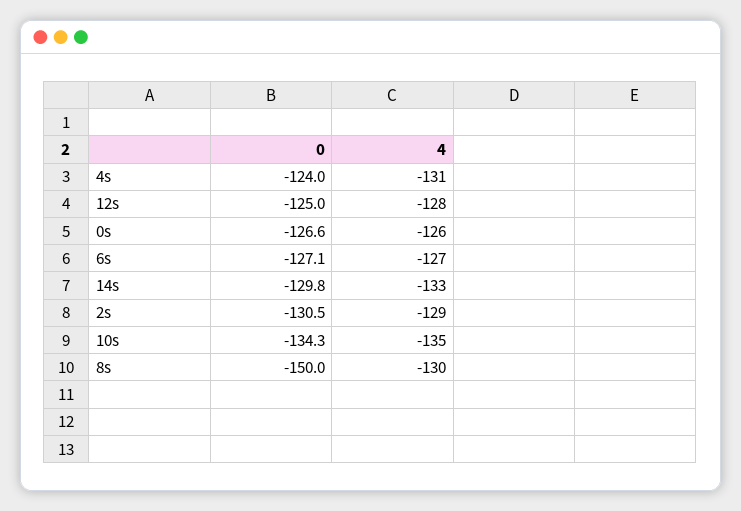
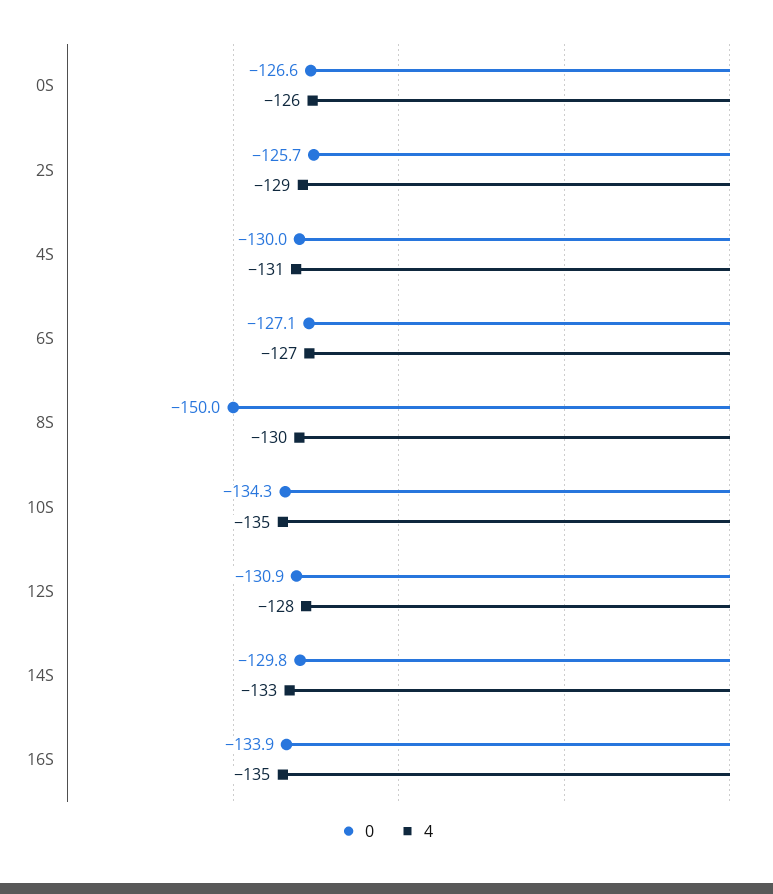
0, 4s: -124 -> -130
0, 12s: -125 -> -130.9
0, 2s: -130.5 -> -125.7
0, 16S: none -> -133.9
4, 16S: none -> -135

